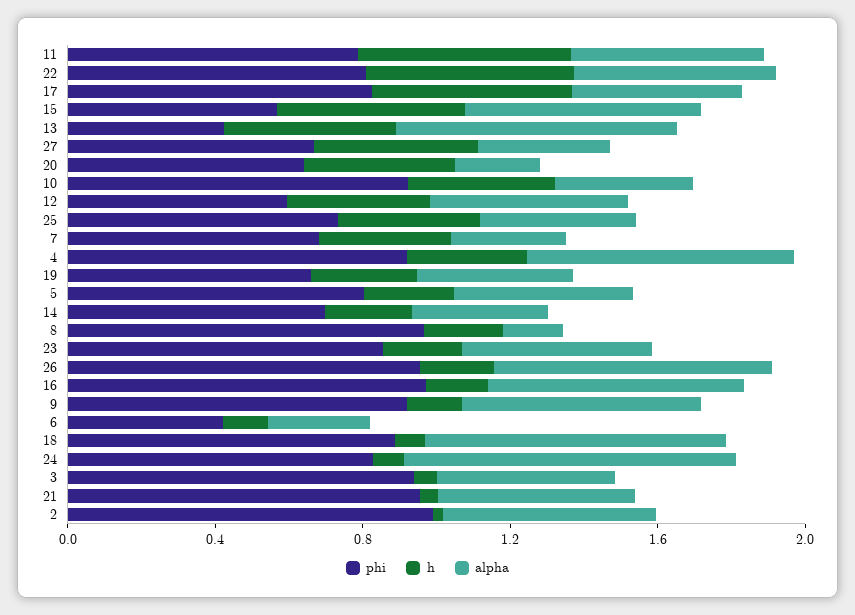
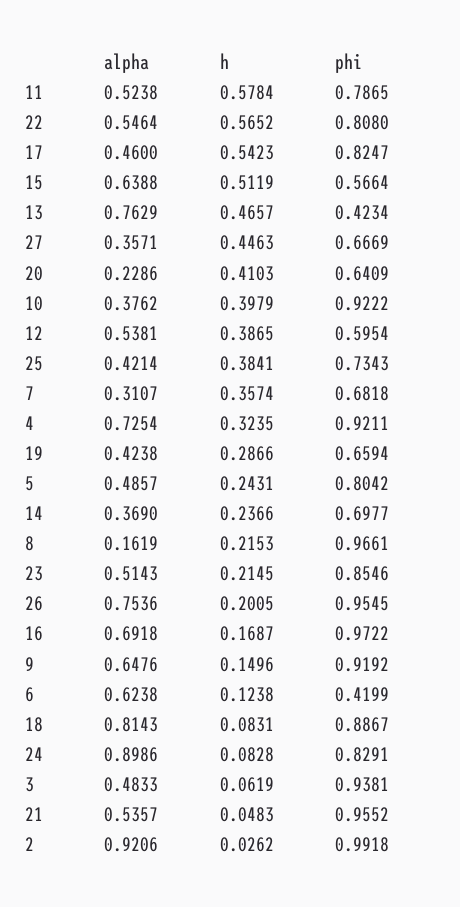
alpha, 6: 0.3 -> 0.6238
alpha, 2: 0.6 -> 0.9206

